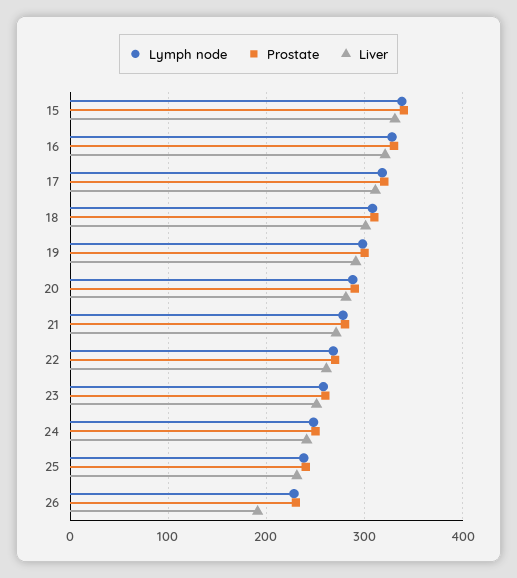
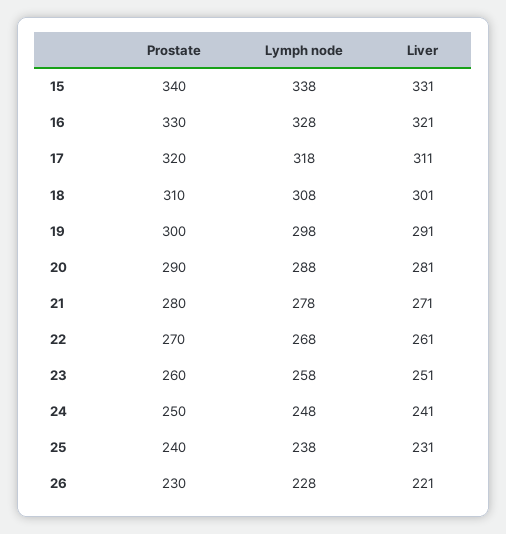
Liver, 26: 190 -> 221

